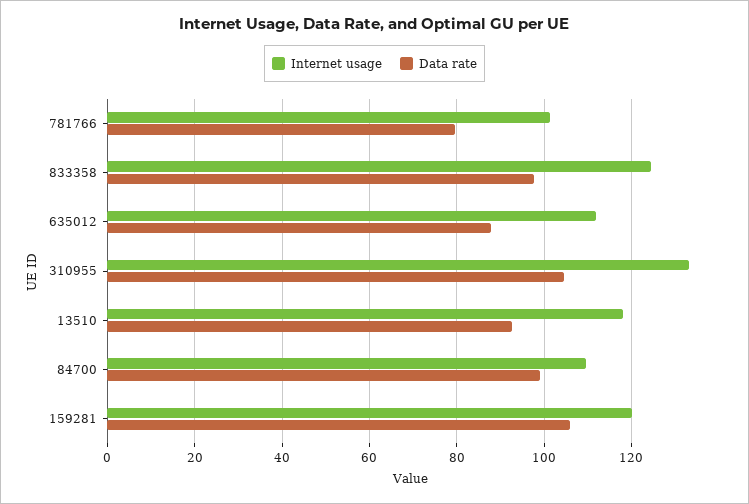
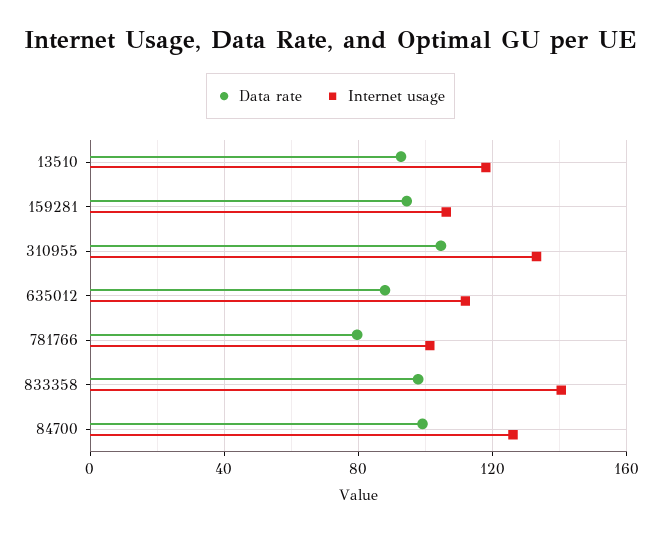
Internet usage, 833358: 124 -> 140
Internet usage, 84700: 110 -> 125
Internet usage, 159281: 120 -> 105
Data rate, 159281: 106 -> 95

